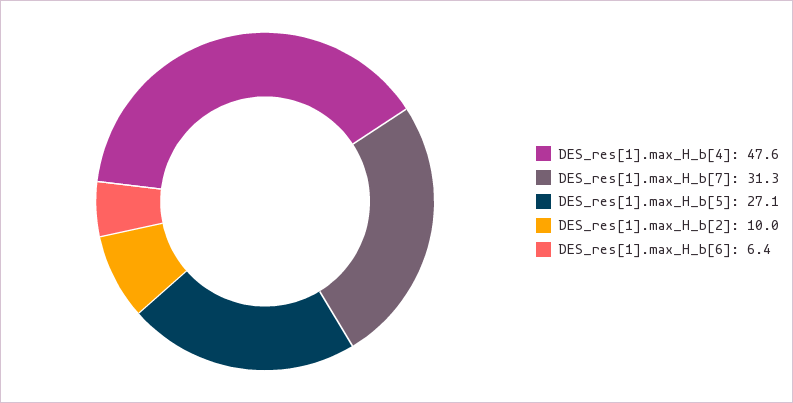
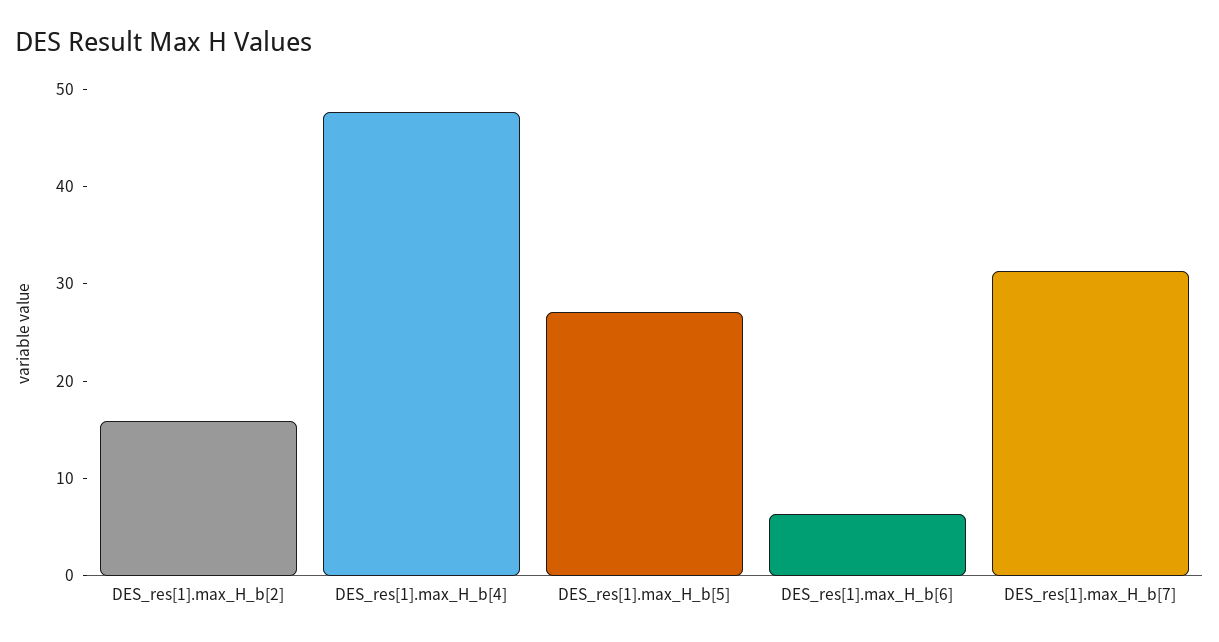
DES_res[1].max_H_b[2]: 10 -> 16

